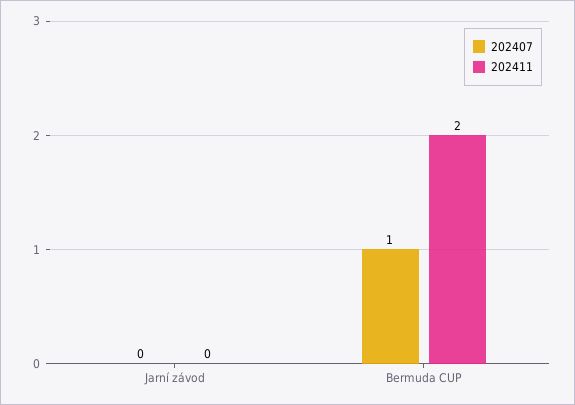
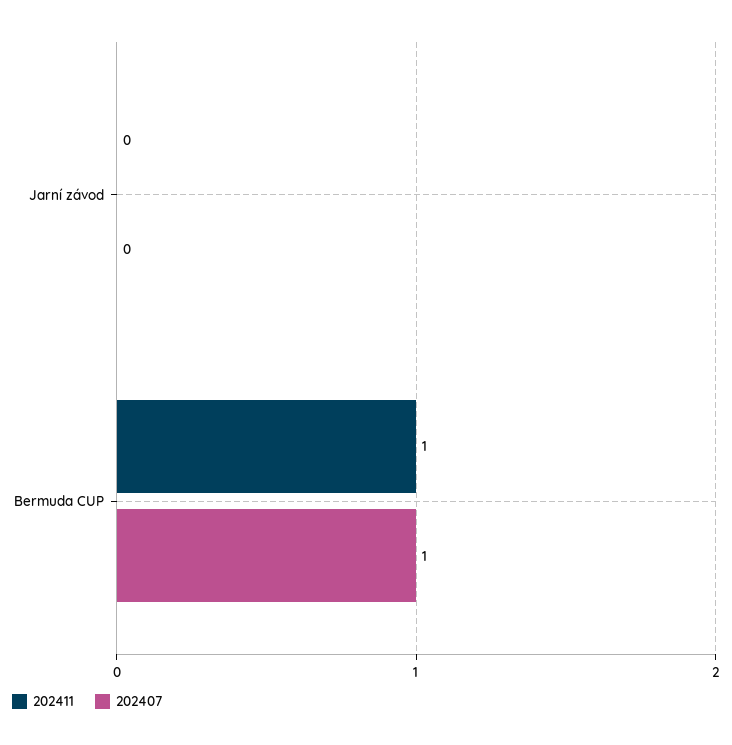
202411, Bermuda CUP: 2 -> 1

